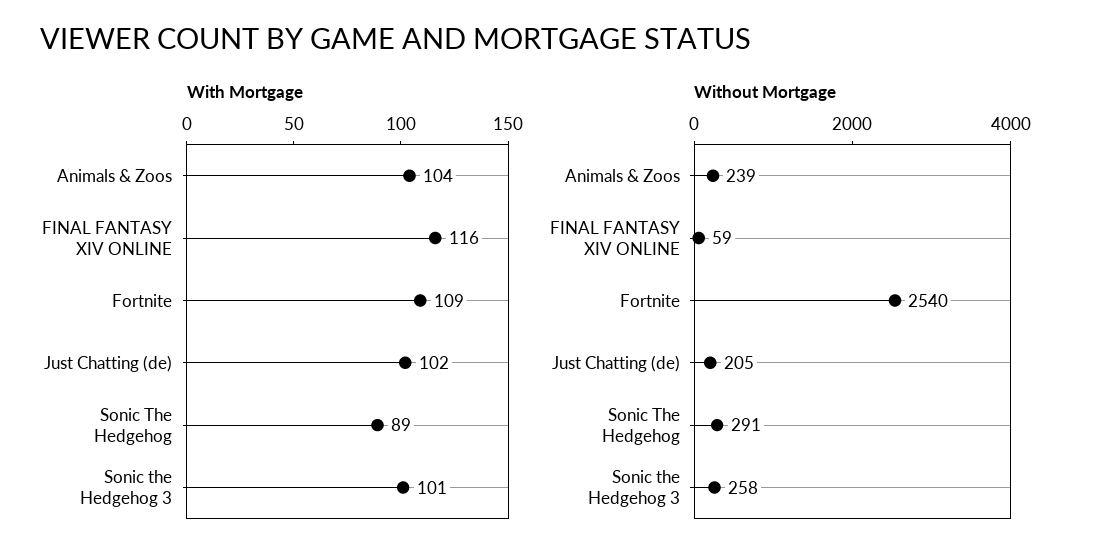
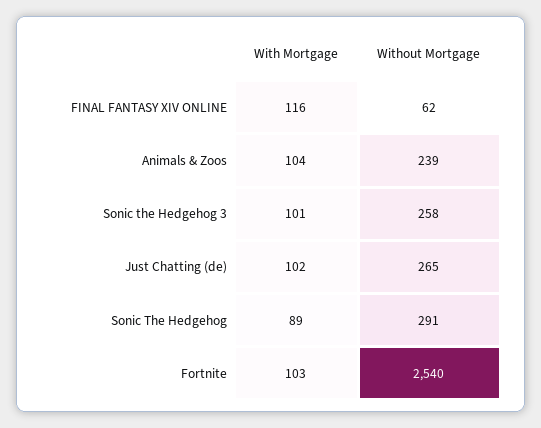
With Mortgage, Fortnite: 109 -> 103
Without Mortgage, FINAL FANTASY XIV ONLINE: 59 -> 62
Without Mortgage, Just Chatting (de): 205 -> 265

